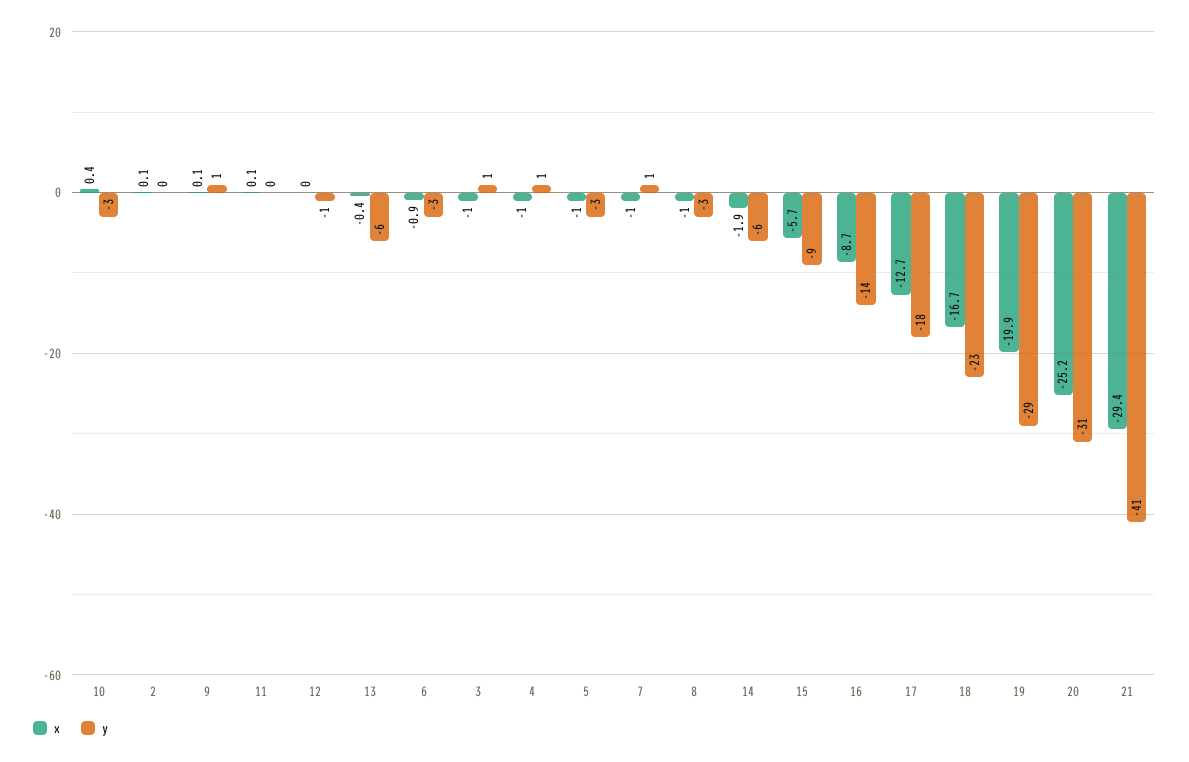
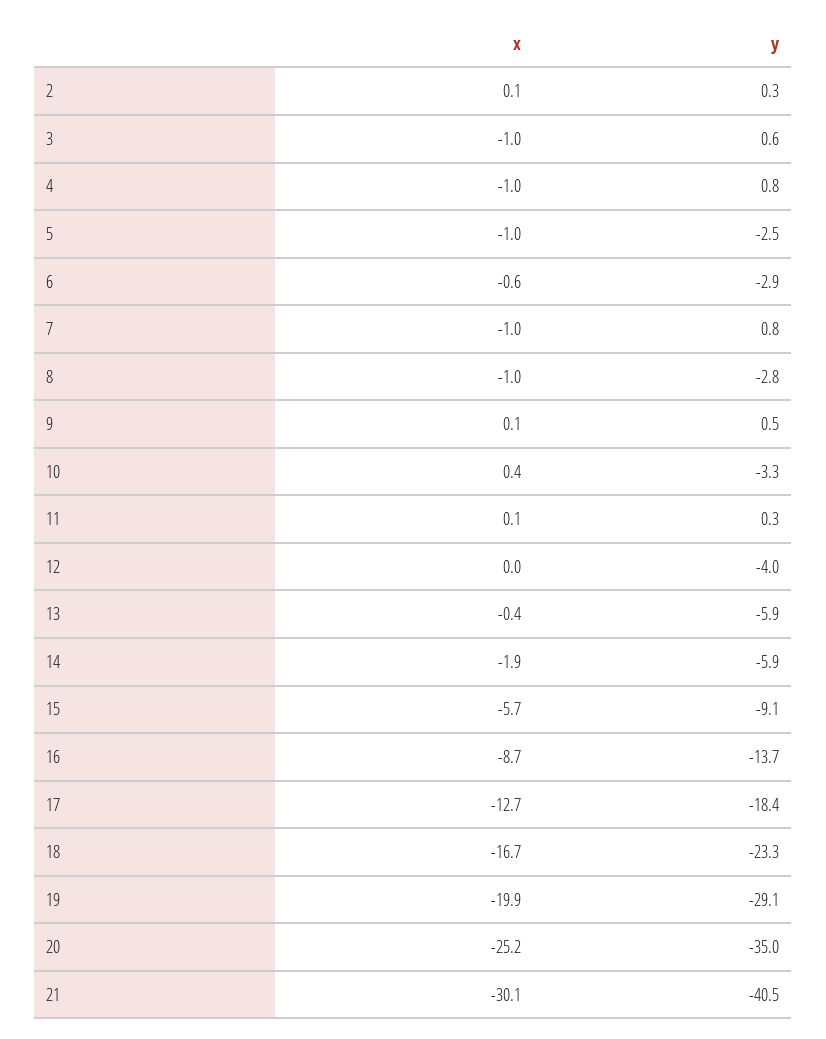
y, 12: -1 -> -4
x, 6: -0.9 -> -0.6
y, 20: -31 -> -35
x, 21: -29.4 -> -30.1

